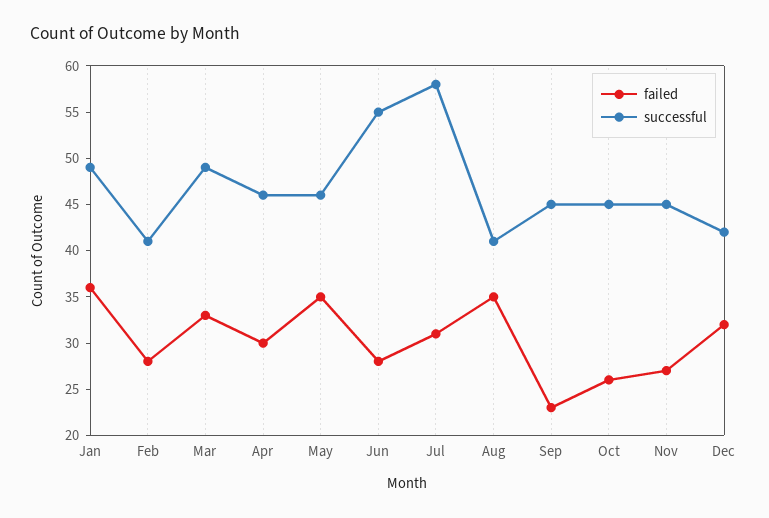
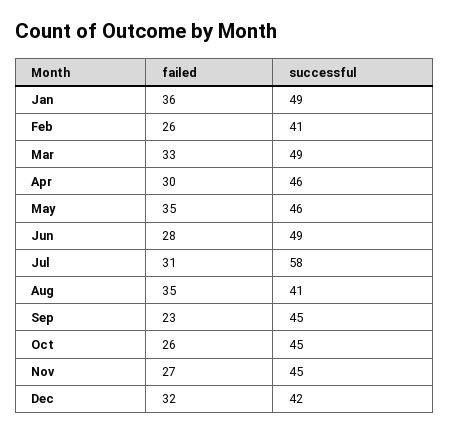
failed, Feb: 28 -> 26
successful, Jun: 55 -> 49

